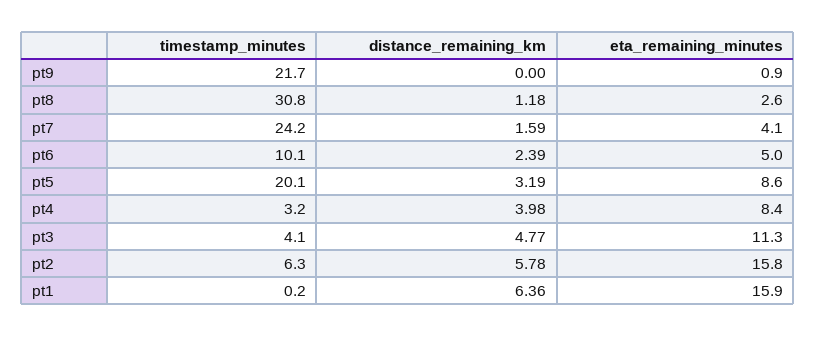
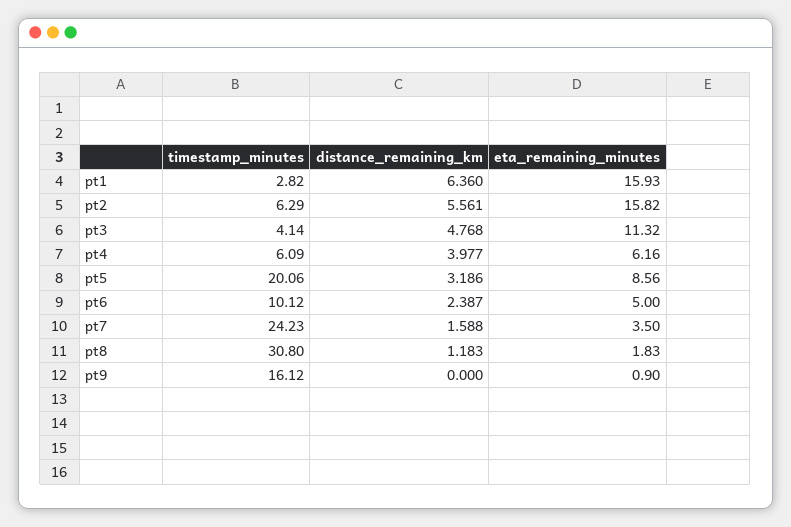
timestamp_minutes, pt9: 21.7 -> 16.12
eta_remaining_minutes, pt8: 2.6 -> 1.83
eta_remaining_minutes, pt7: 4.1 -> 3.5
timestamp_minutes, pt4: 3.2 -> 6.09
eta_remaining_minutes, pt4: 8.4 -> 6.16
distance_remaining_km, pt2: 5.78 -> 5.561
timestamp_minutes, pt1: 0.2 -> 2.82

